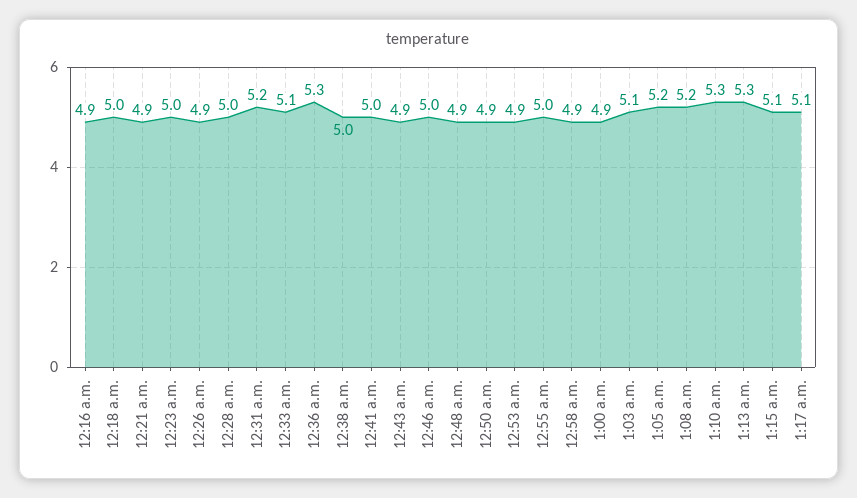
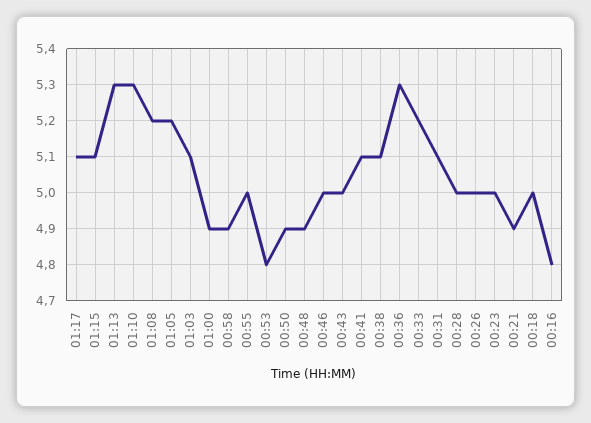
12:16 a.m.: 4.9 -> 4.8
12:26 a.m.: 4.9 -> 5
12:31 a.m.: 5.2 -> 5.1
12:33 a.m.: 5.1 -> 5.2
12:38 a.m.: 5 -> 5.1
12:41 a.m.: 5 -> 5.1
12:43 a.m.: 4.9 -> 5
12:53 a.m.: 4.9 -> 4.8

